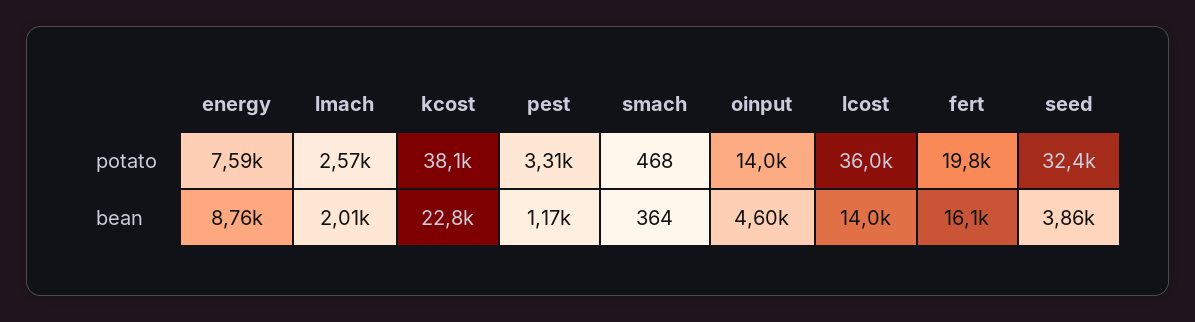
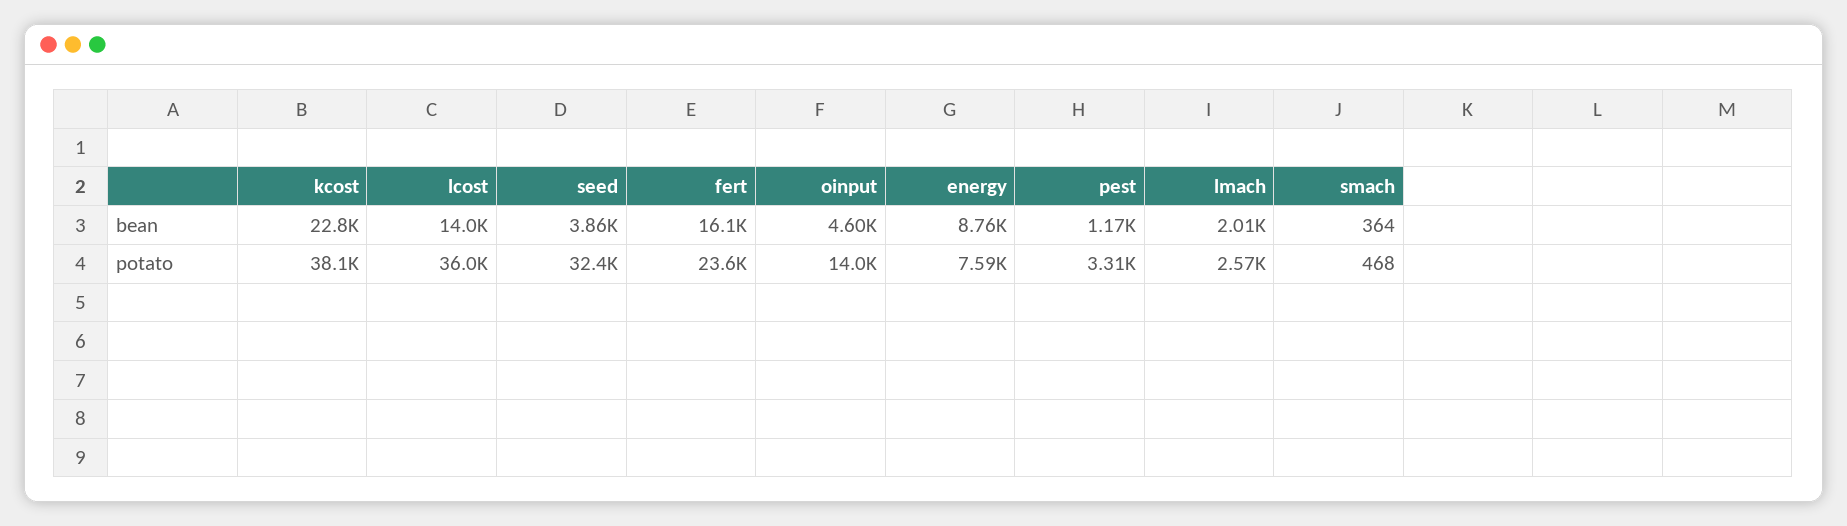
fert, potato: 19800 -> 23600

